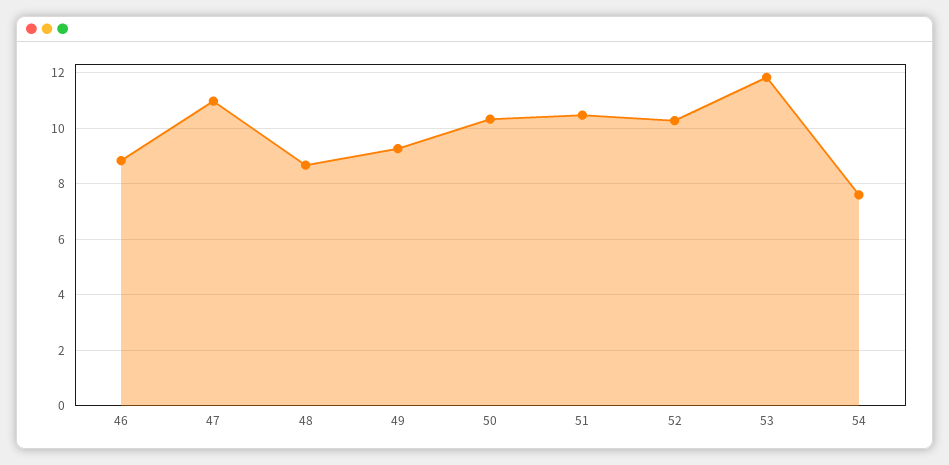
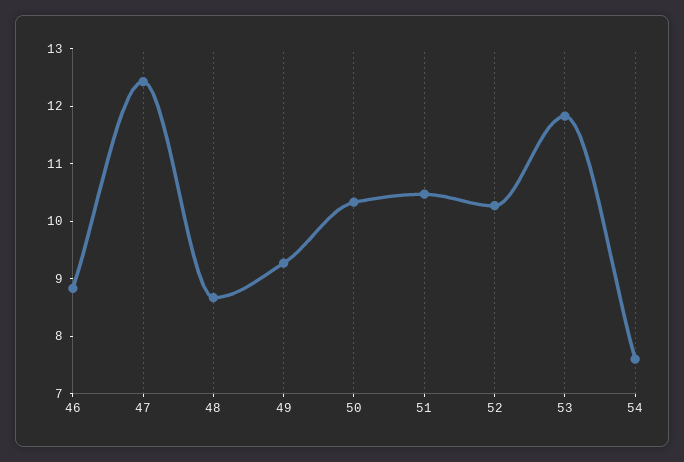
47: 11 -> 12.4

